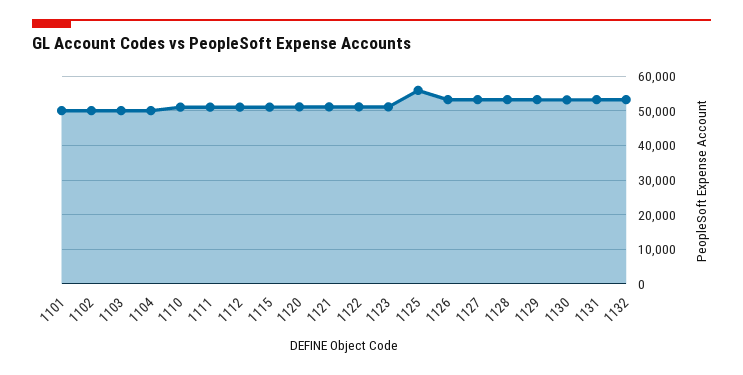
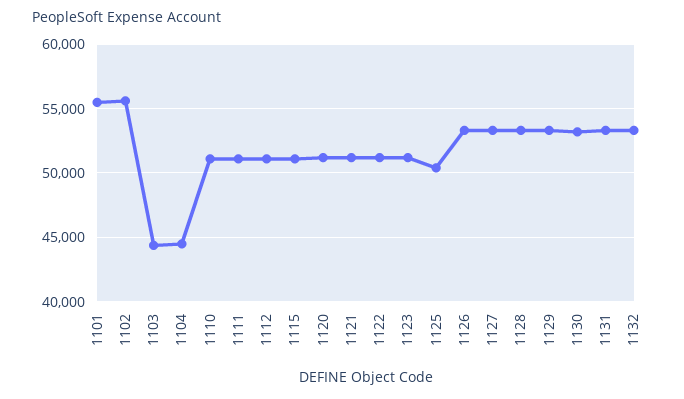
1101: 50000 -> 55500
1102: 50000 -> 55500
1103: 50000 -> 44500
1104: 50000 -> 44500
1125: 56000 -> 50500

